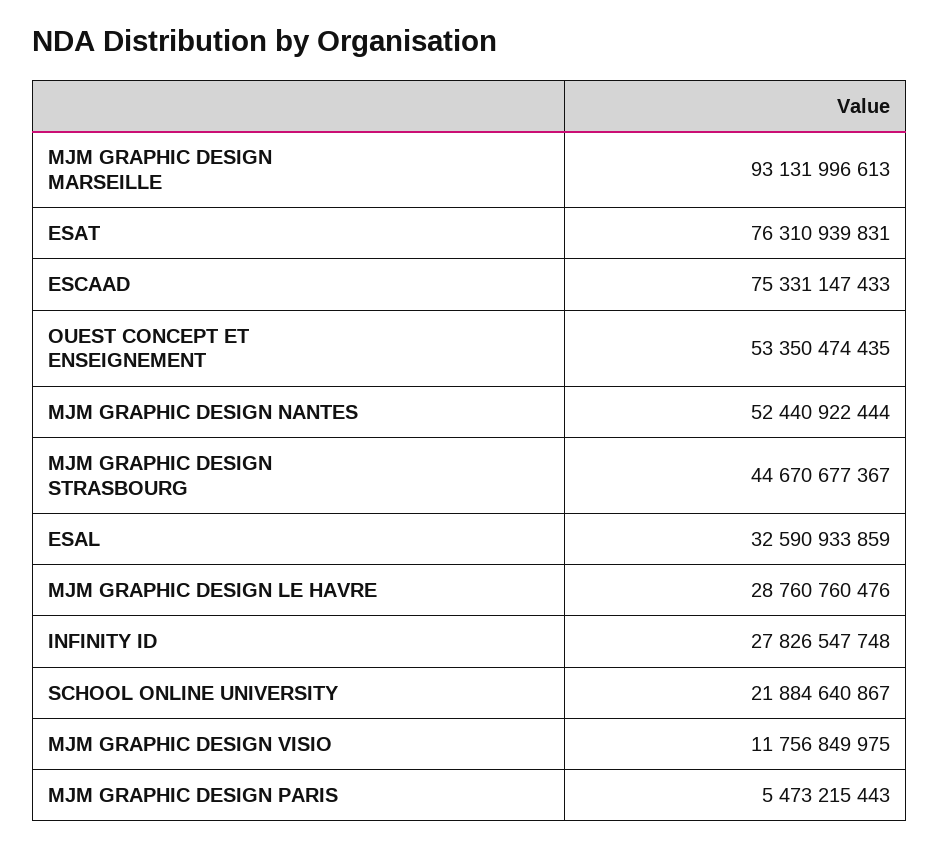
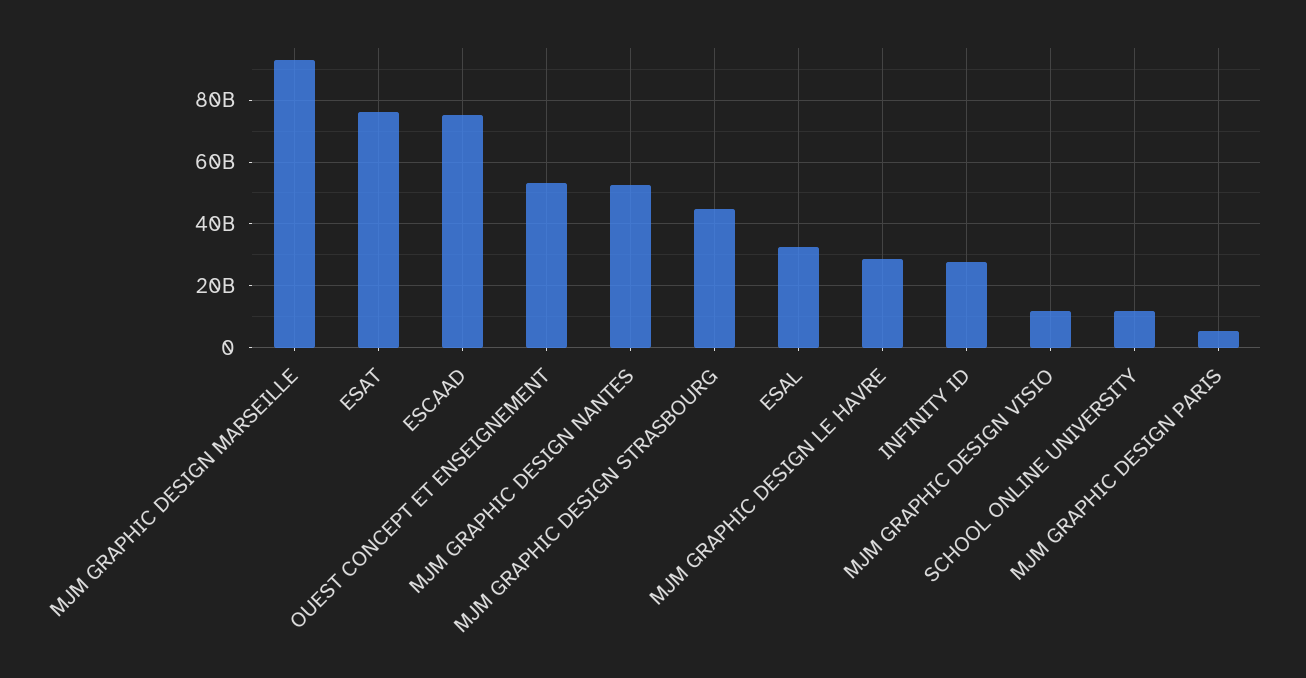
SCHOOL ONLINE UNIVERSITY: 21884640867 -> 12000000000

